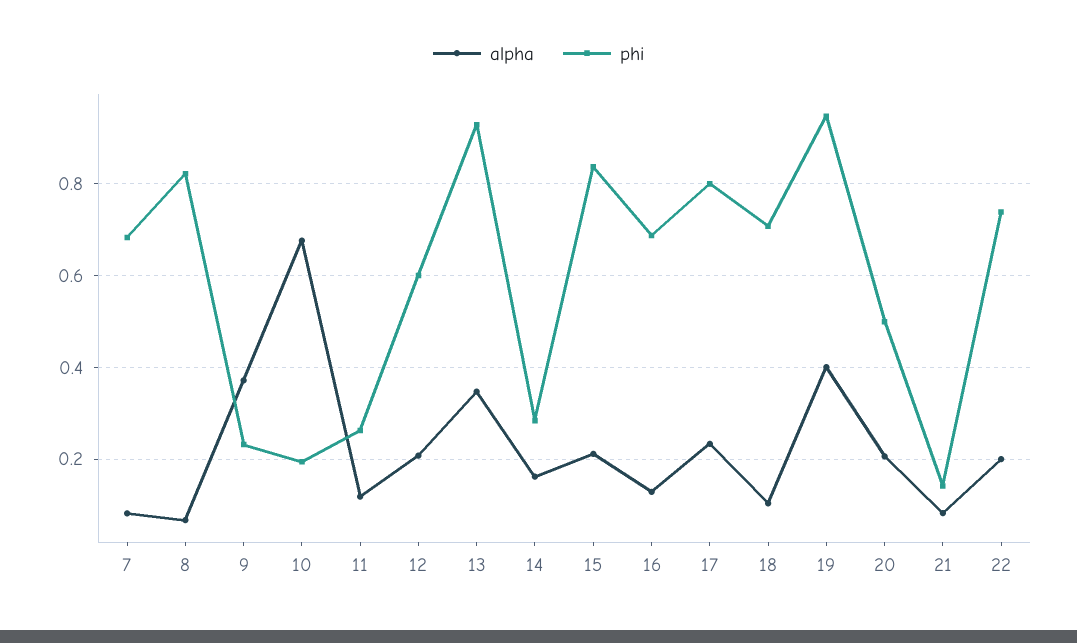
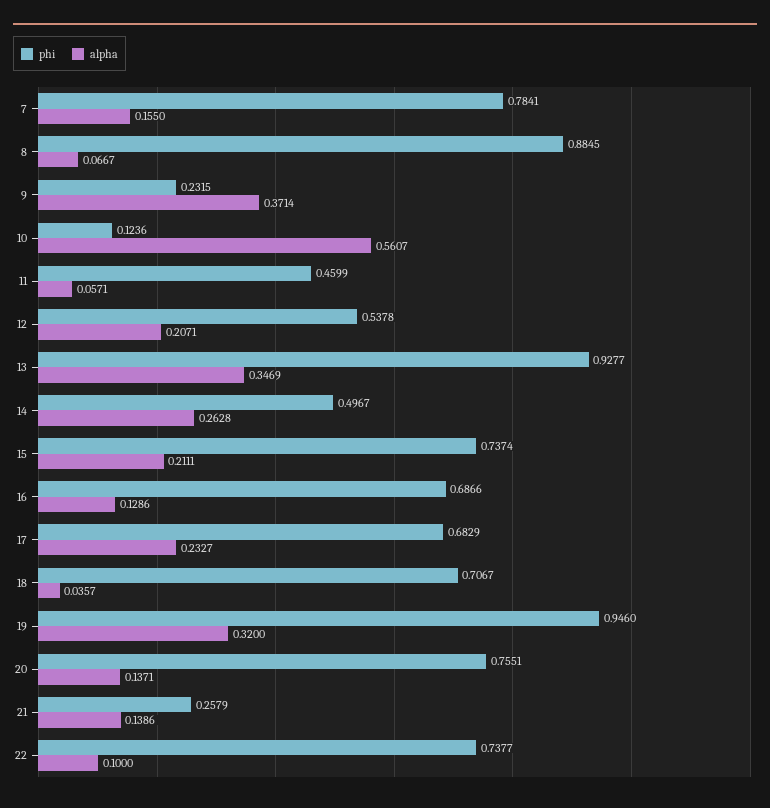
alpha, 7: 0.08 -> 0.155
phi, 7: 0.68 -> 0.7841
phi, 8: 0.82 -> 0.8845
alpha, 10: 0.68 -> 0.5607
phi, 10: 0.2 -> 0.1236
alpha, 11: 0.12 -> 0.0571
phi, 11: 0.26 -> 0.4599
phi, 12: 0.6 -> 0.5378
alpha, 14: 0.16 -> 0.2628
phi, 14: 0.28 -> 0.4967
phi, 15: 0.84 -> 0.7374
phi, 17: 0.8 -> 0.6829
alpha, 18: 0.1 -> 0.0357
alpha, 19: 0.4 -> 0.32
alpha, 20: 0.2 -> 0.1371
phi, 20: 0.5 -> 0.7551
alpha, 21: 0.08 -> 0.1386
phi, 21: 0.14 -> 0.2579
alpha, 22: 0.2 -> 0.1

